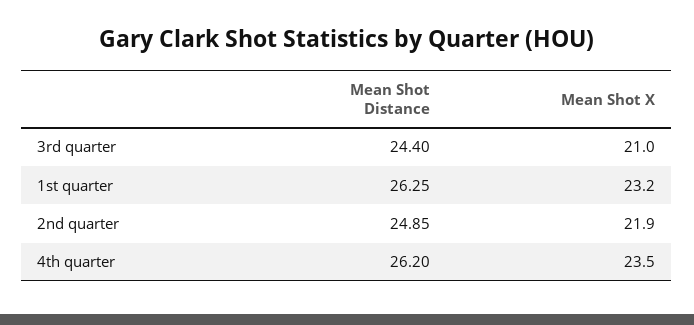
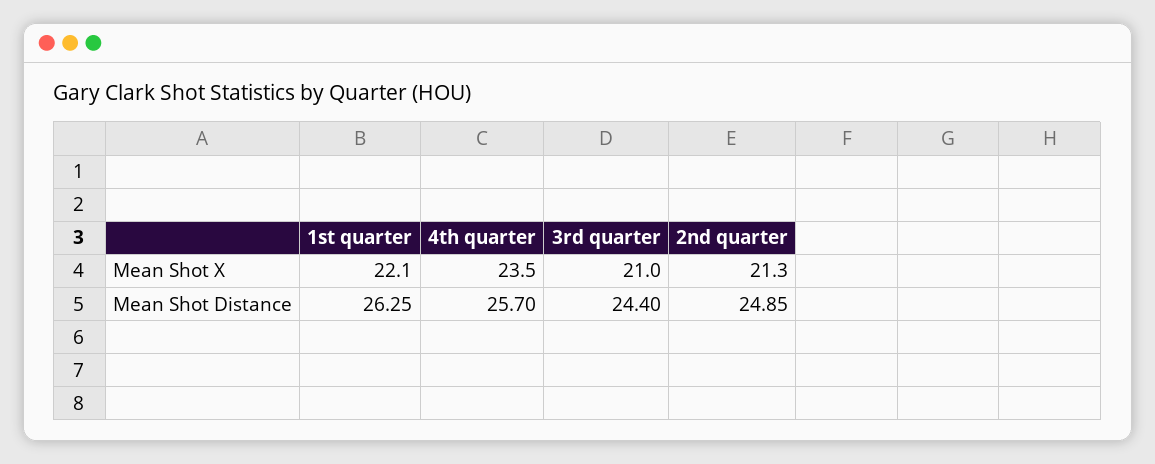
Mean Shot X, 1st quarter: 23.2 -> 22.1
Mean Shot X, 2nd quarter: 21.9 -> 21.3
Mean Shot Distance, 4th quarter: 26.2 -> 25.7

